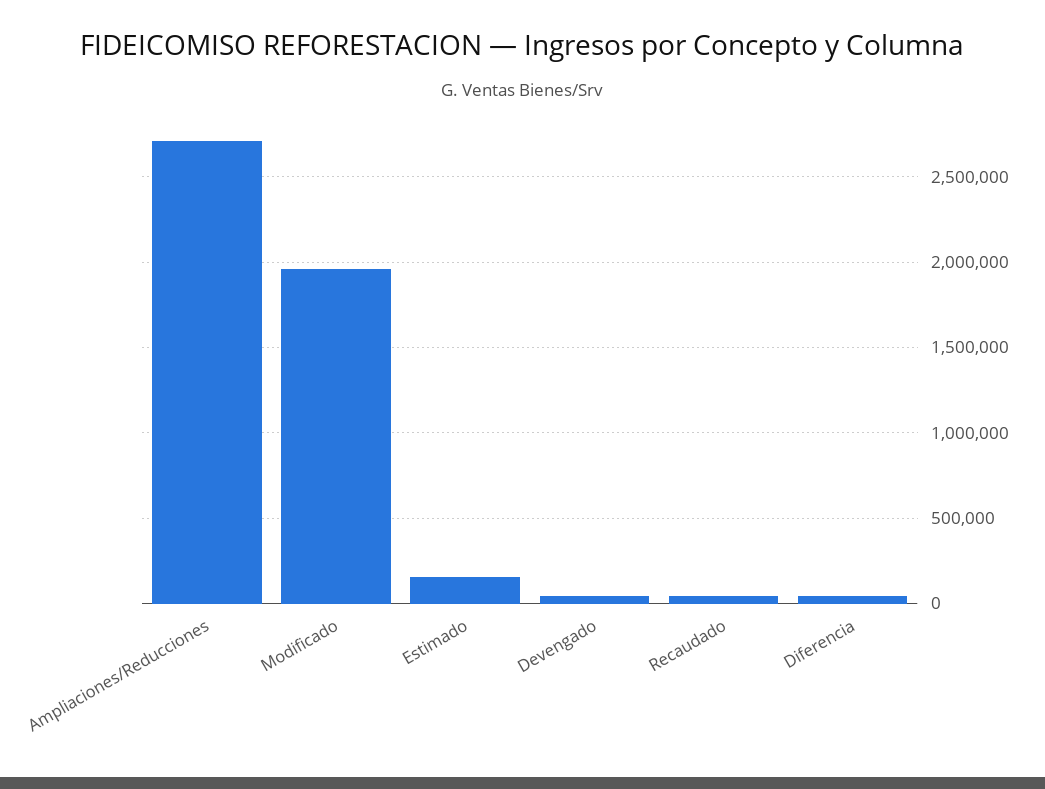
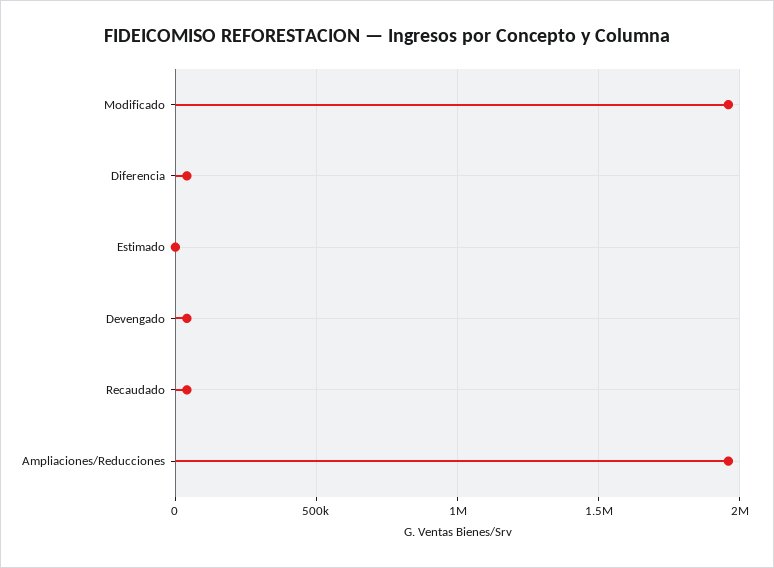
Ampliaciones/Reducciones: 2700000 -> 1950000
Estimado: 150000 -> 0

